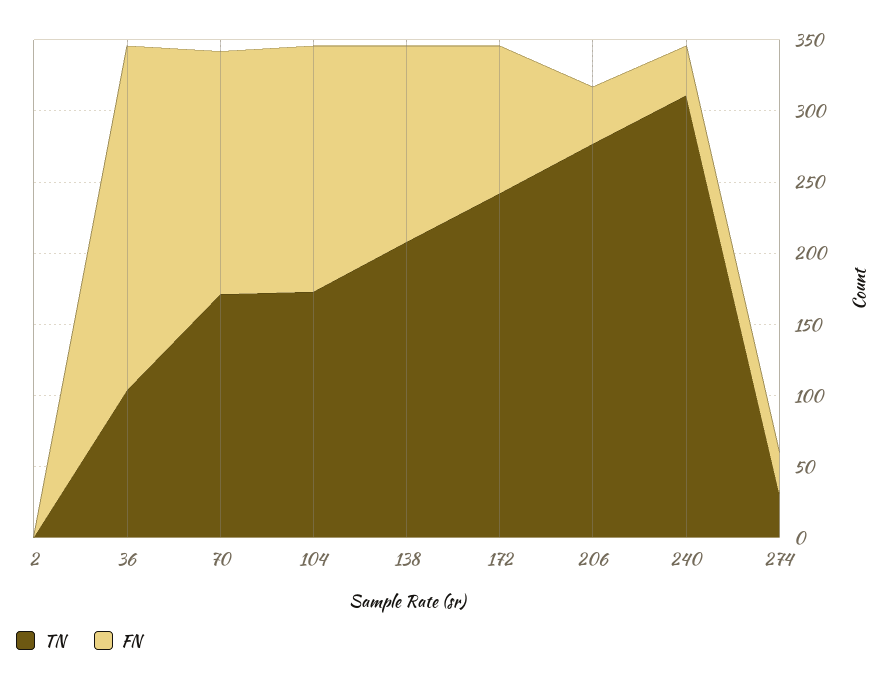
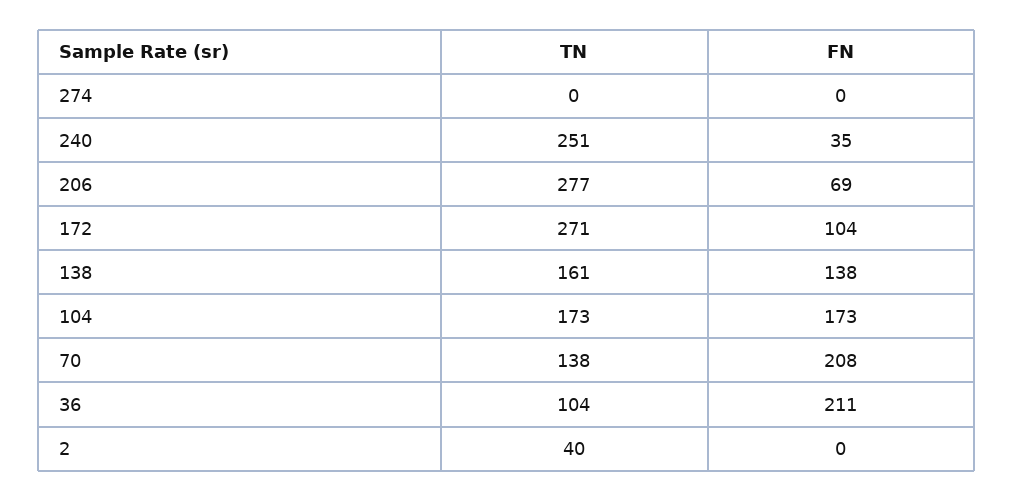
TN, 2: 0 -> 40
FN, 36: 240 -> 211
TN, 70: 170 -> 138
FN, 70: 170 -> 208
TN, 138: 210 -> 161
TN, 172: 240 -> 271
FN, 206: 40 -> 69
TN, 240: 310 -> 251
TN, 274: 30 -> 0
FN, 274: 30 -> 0

